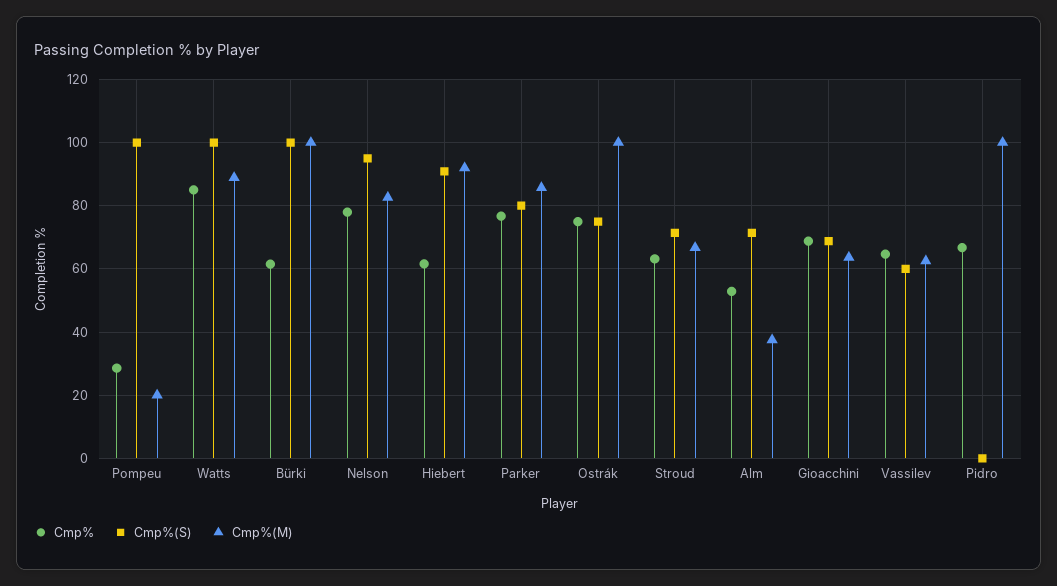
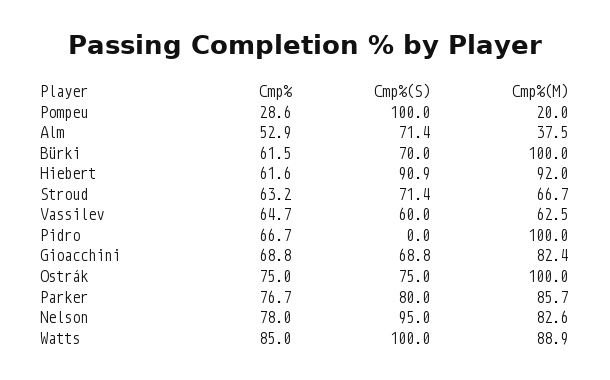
Cmp%(S), Bürki: 100 -> 70
Cmp%(M), Gioacchini: 64 -> 82.4

